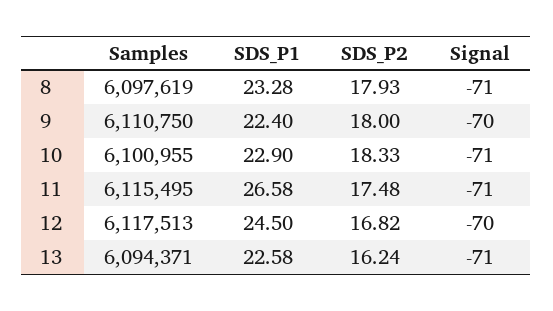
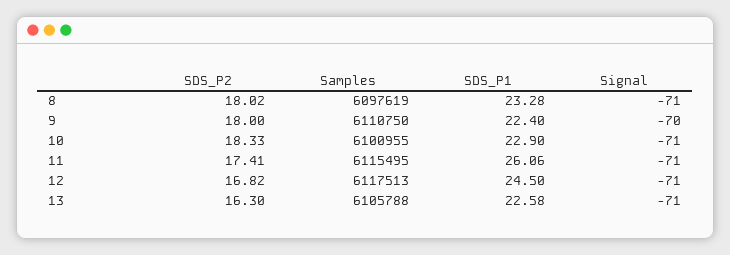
SDS_P2, 8: 17.93 -> 18.02
SDS_P1, 11: 26.58 -> 26.06
SDS_P2, 11: 17.48 -> 17.41
Signal, 12: -70 -> -71
Samples, 13: 6094371 -> 6105788
SDS_P2, 13: 16.24 -> 16.3

